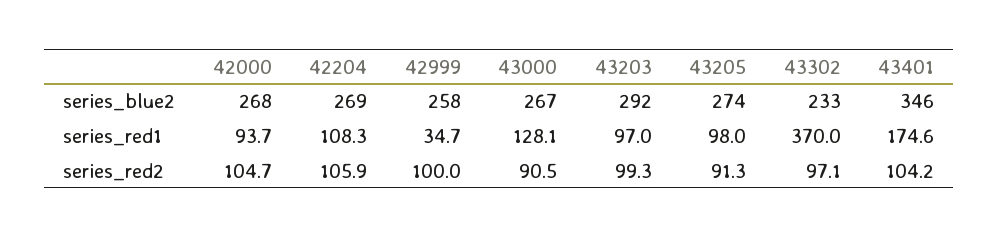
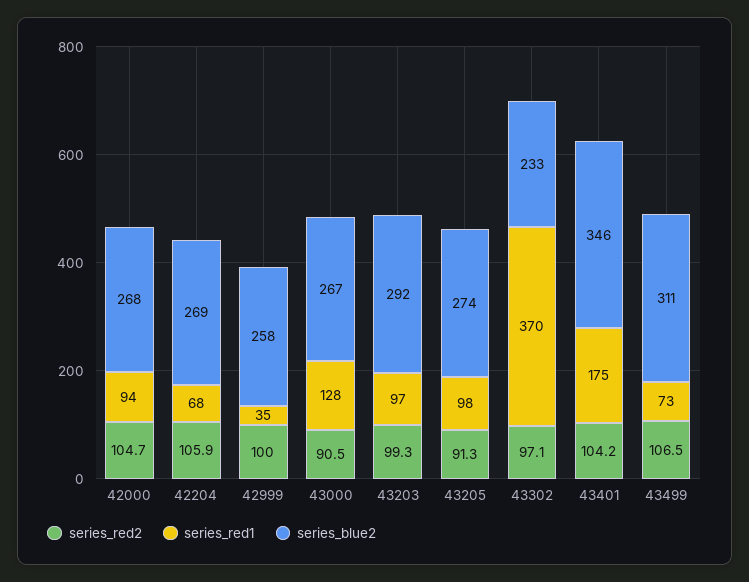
series_red1, 42204: 108.3 -> 68
series_red2, 43499: none -> 106.5
series_red1, 43499: none -> 73
series_blue2, 43499: none -> 311

